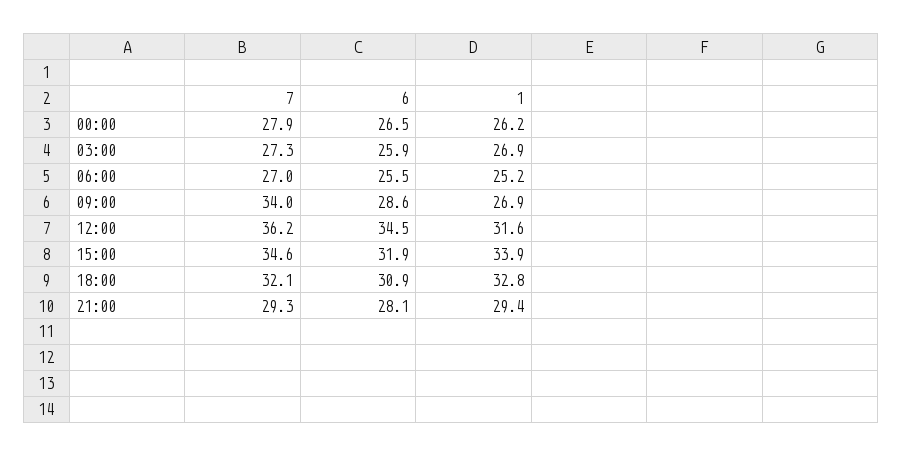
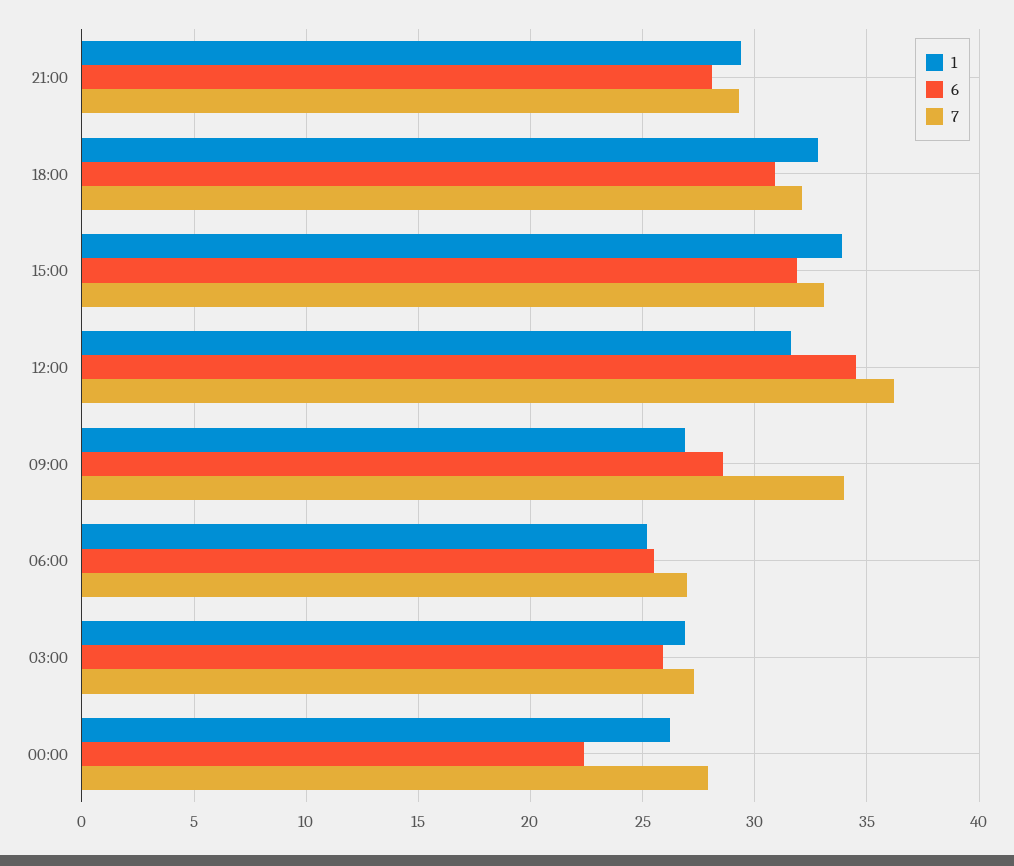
6, 00:00: 26.5 -> 22.5
7, 15:00: 34.6 -> 33

